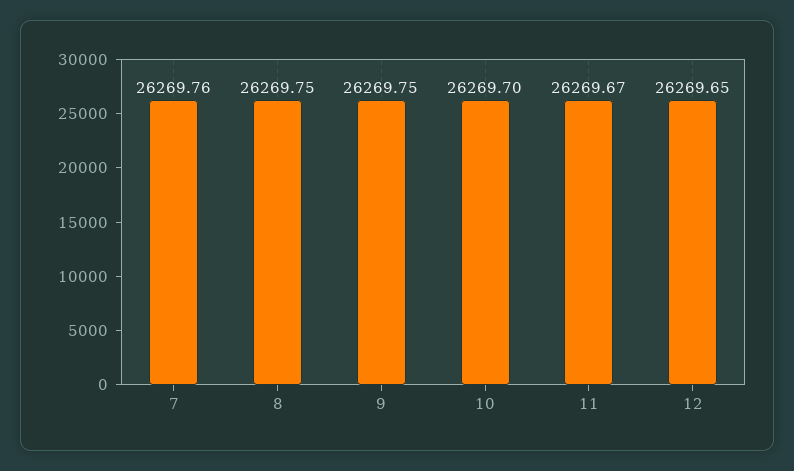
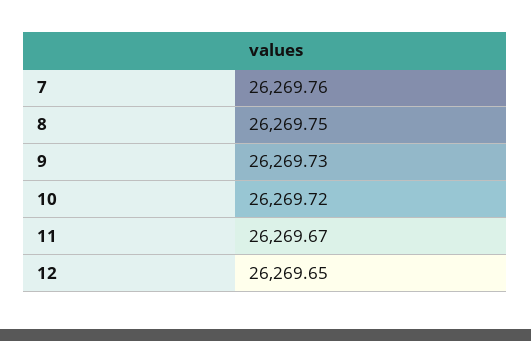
9: 26269.75 -> 26269.73
10: 26269.7 -> 26269.72

